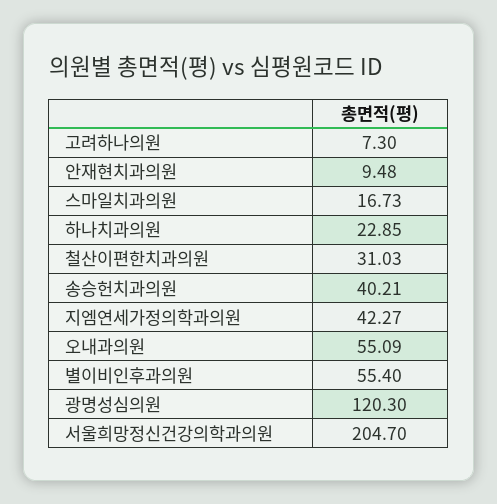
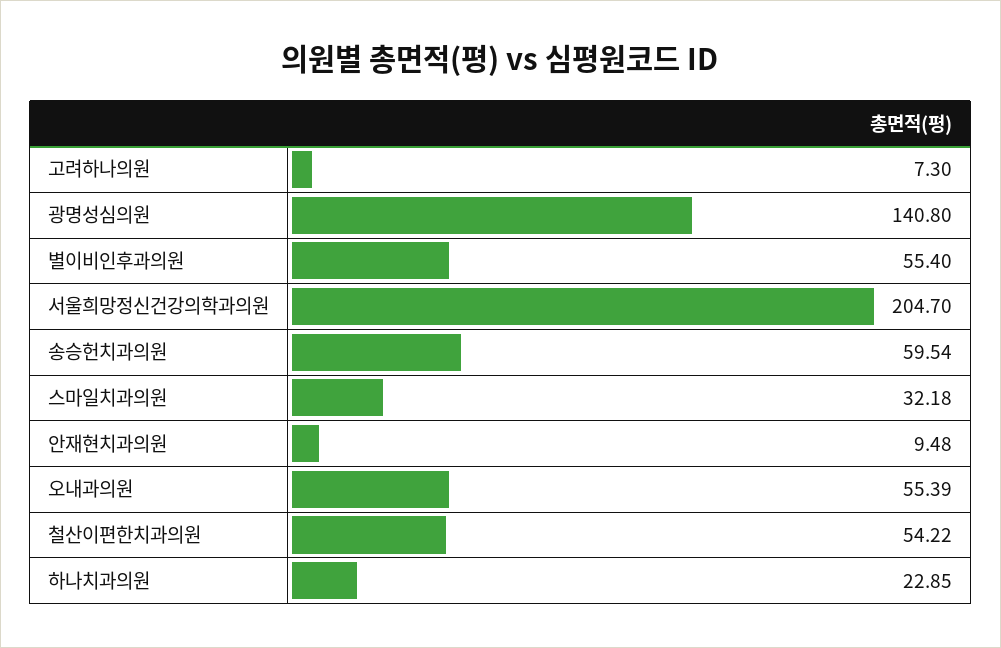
스마일치과의원: 16.73 -> 32.18
철산이편한치과의원: 31.03 -> 54.22
송승헌치과의원: 40.21 -> 59.54
지엠연세가정의학과의원: 42.27 -> none
오내과의원: 55.09 -> 55.39
광명성심의원: 120.3 -> 140.8

